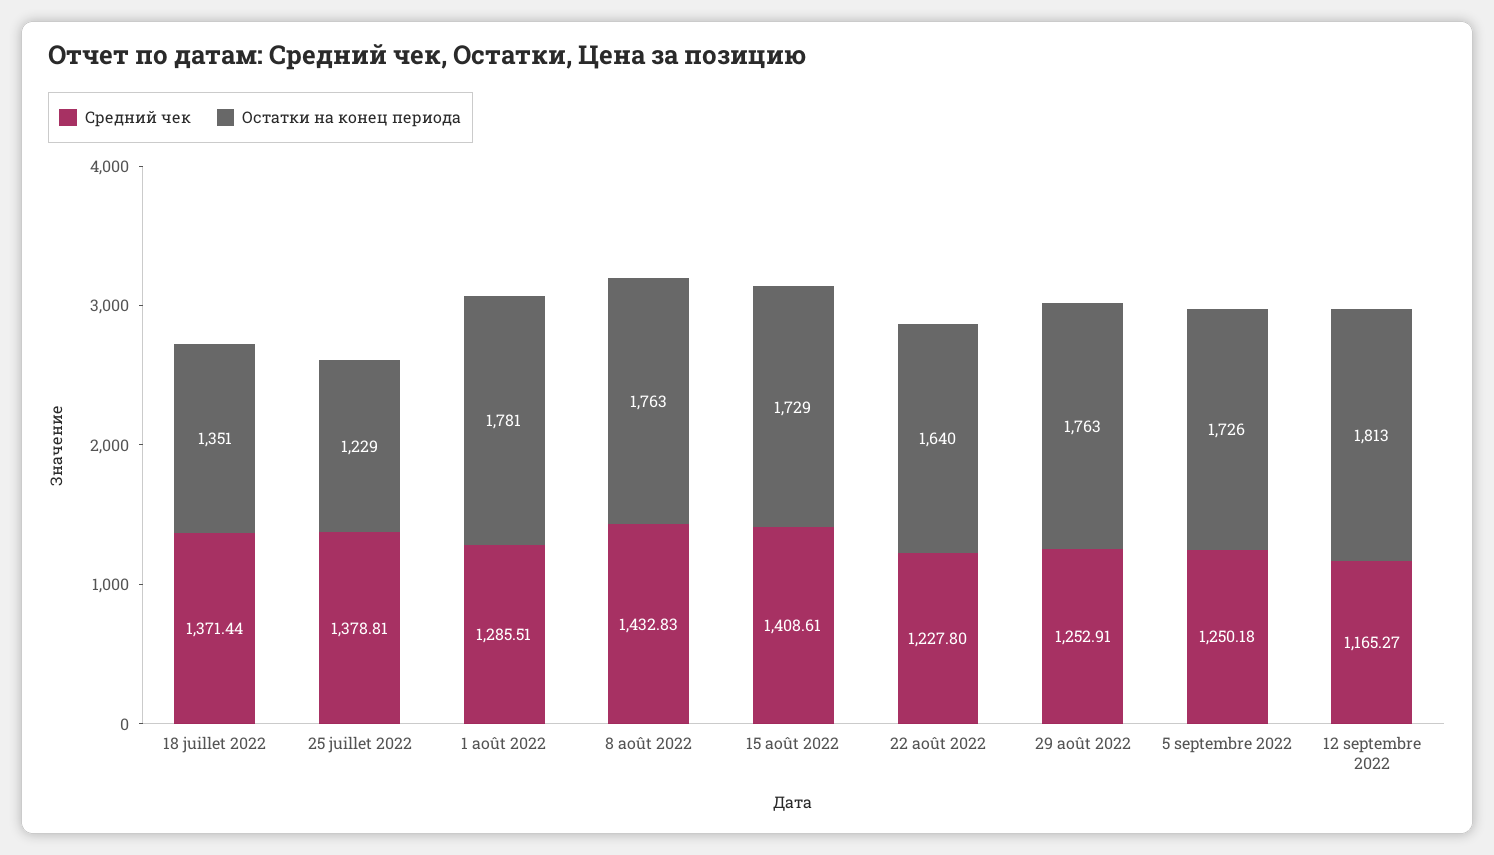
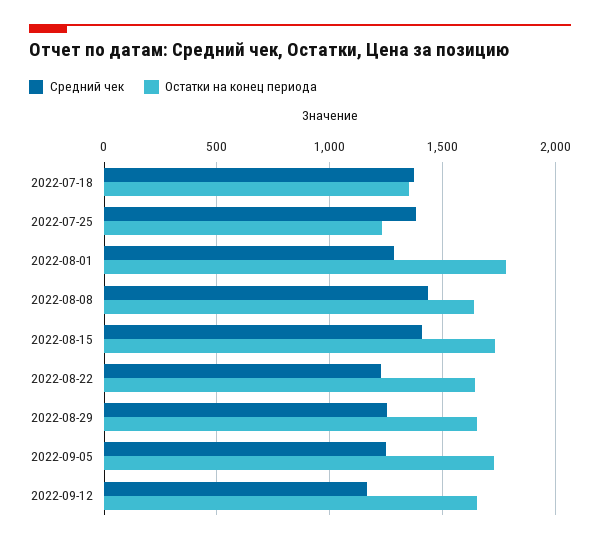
Остатки на конец периода, 8 août 2022: 1763 -> 1650
Остатки на конец периода, 29 août 2022: 1763 -> 1650
Остатки на конец периода, 12 septembre 2022: 1813 -> 1650

